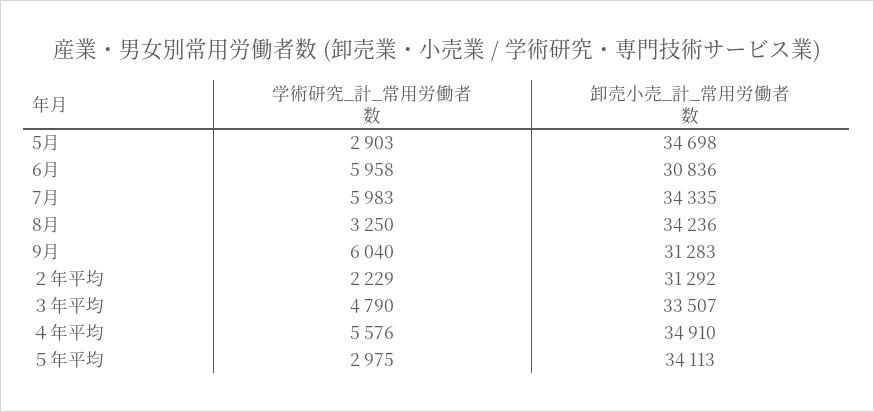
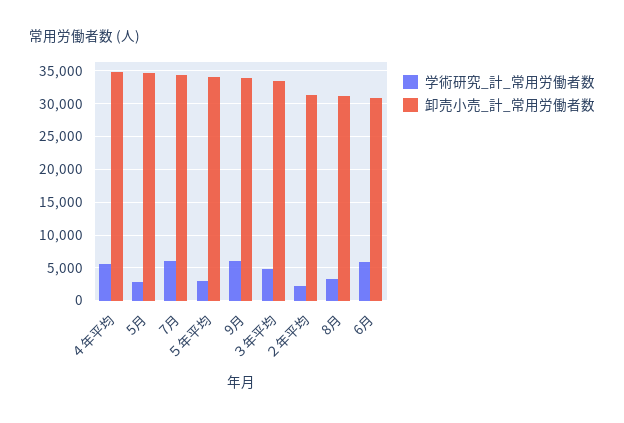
卸売小売_計_常用労働者数, 8月: 34236 -> 31000
卸売小売_計_常用労働者数, 9月: 31283 -> 34000

